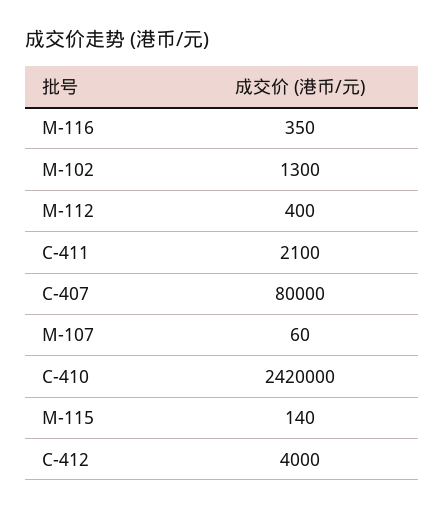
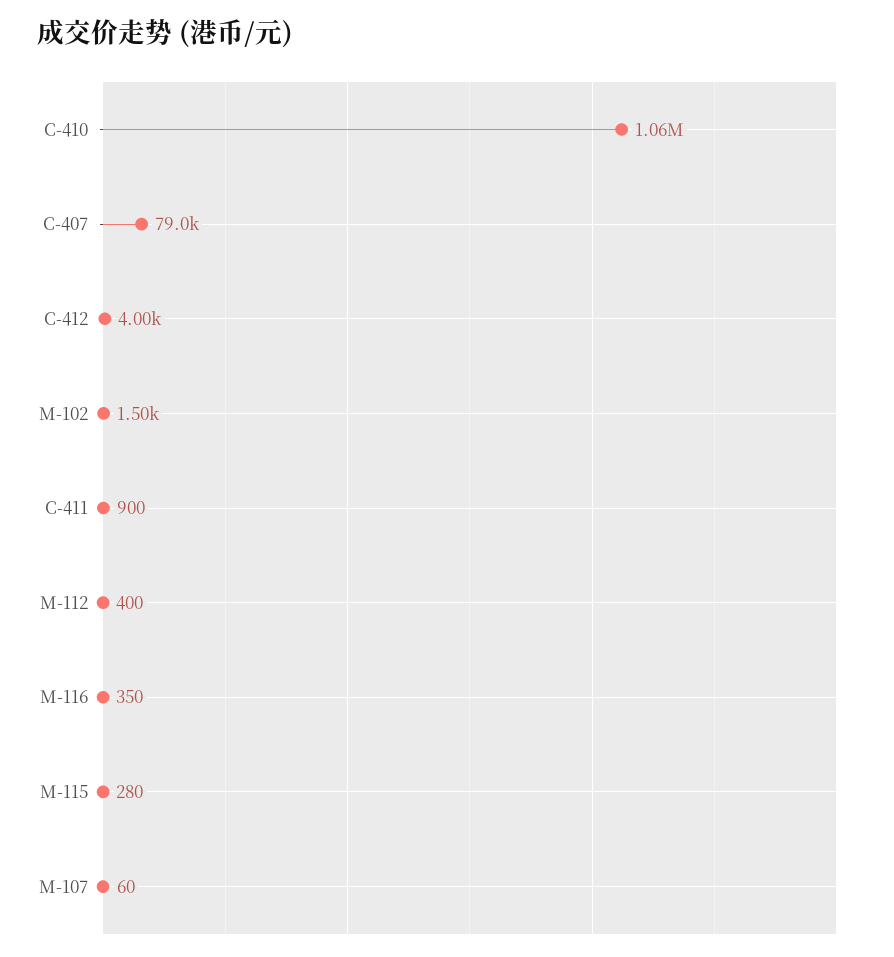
M-102: 1300 -> 1500
C-411: 2100 -> 900
C-407: 80000 -> 79000
C-410: 2420000 -> 1060000
M-115: 140 -> 280

